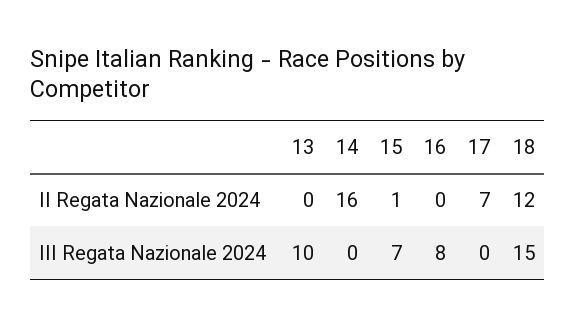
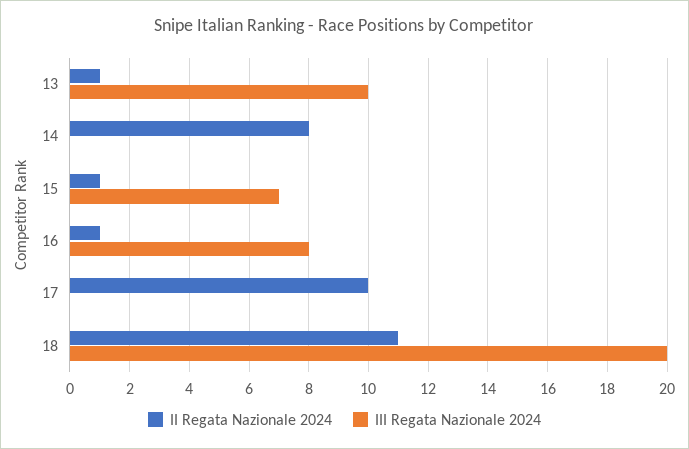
II Regata Nazionale 2024, 13: 0 -> 1
II Regata Nazionale 2024, 14: 16 -> 8
II Regata Nazionale 2024, 16: 0 -> 1
II Regata Nazionale 2024, 17: 7 -> 10
II Regata Nazionale 2024, 18: 12 -> 11
III Regata Nazionale 2024, 18: 15 -> 20

